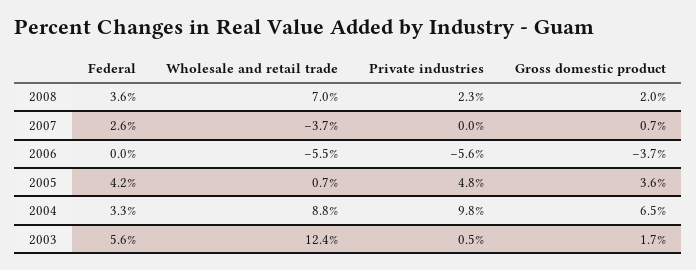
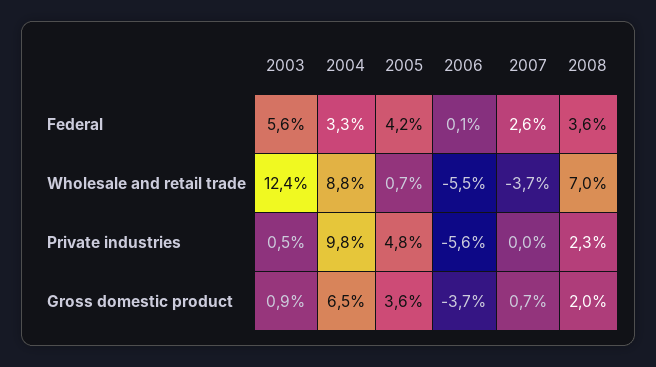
Federal, 2006: 0 -> 0.1
Gross domestic product, 2003: 1.7 -> 0.9

